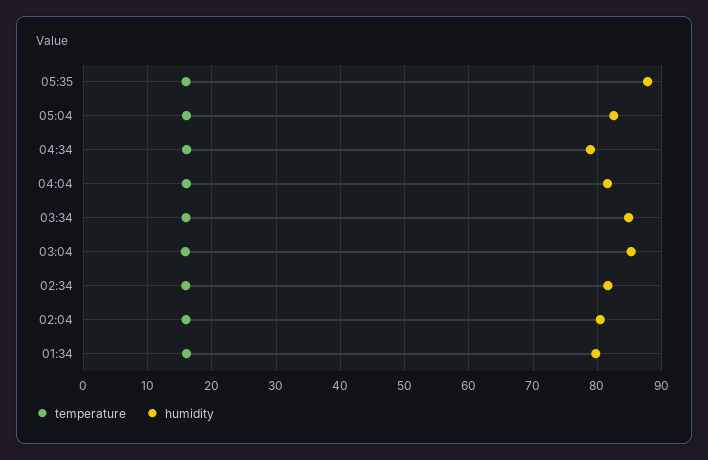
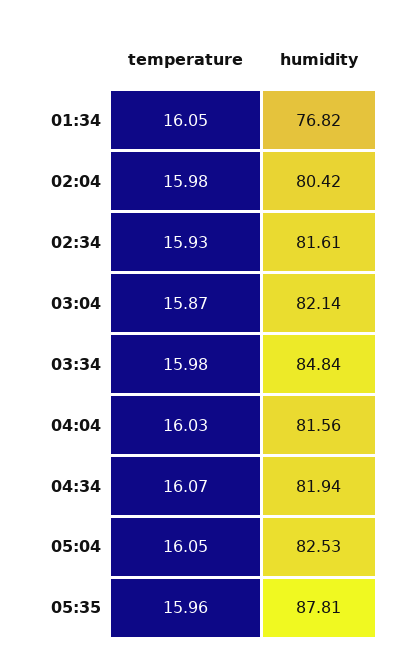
humidity, 04:34: 79 -> 81.94
humidity, 03:04: 85 -> 82.14
humidity, 01:34: 80 -> 76.82

